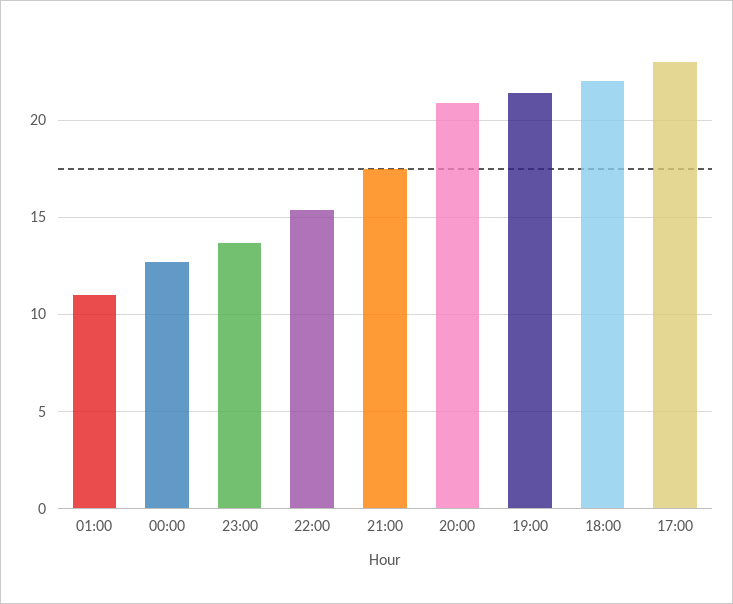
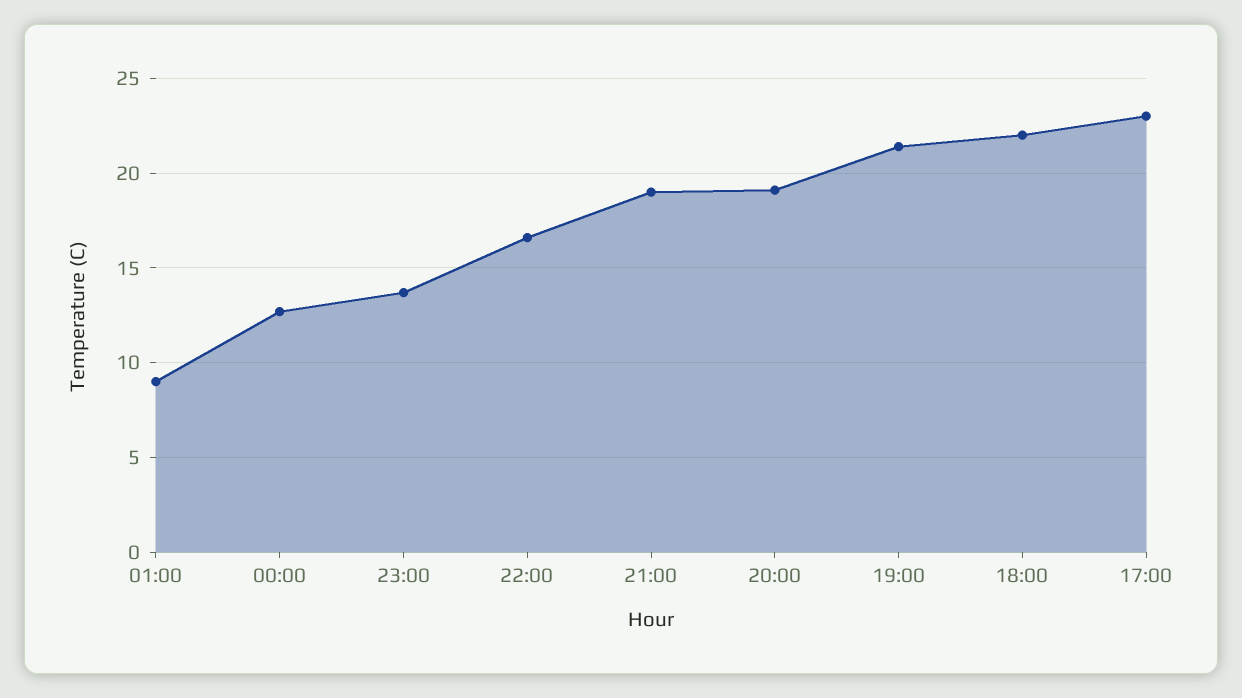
01:00: 11 -> 9
22:00: 15.5 -> 16.5
21:00: 17.5 -> 19
20:00: 21 -> 19

